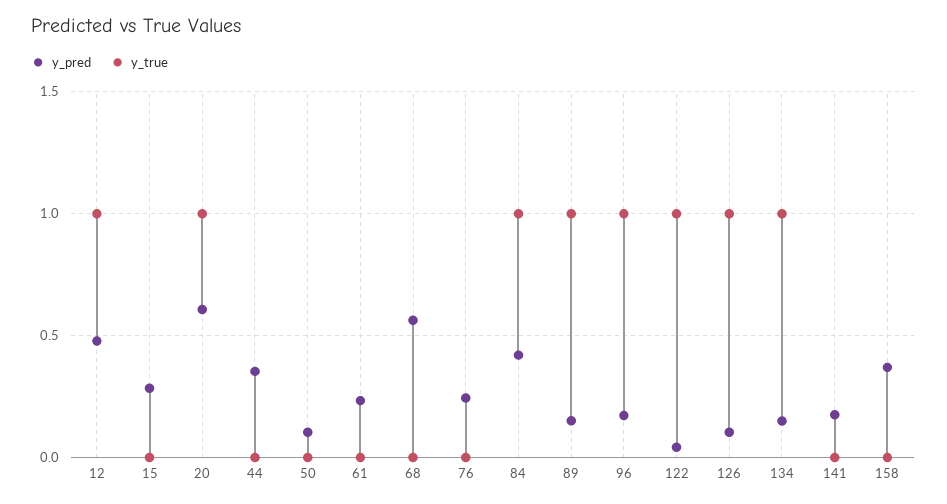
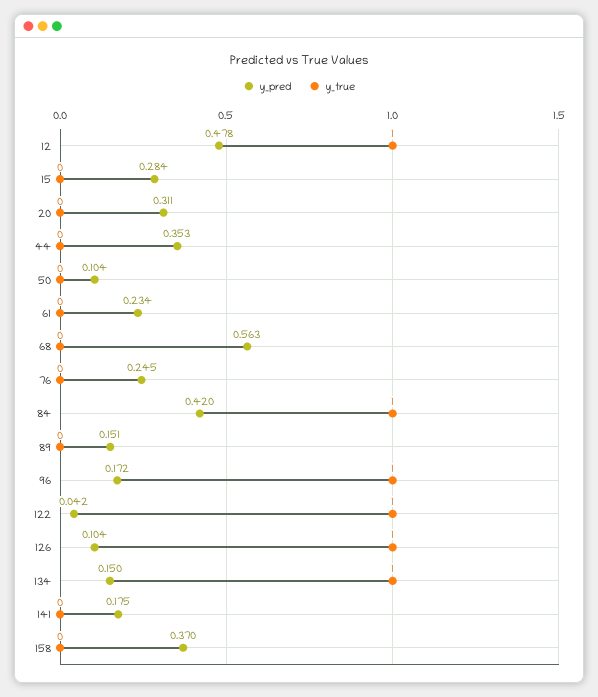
y_pred, 20: 0.6 -> 0.311
y_true, 20: 1 -> 0
y_true, 89: 1 -> 0

